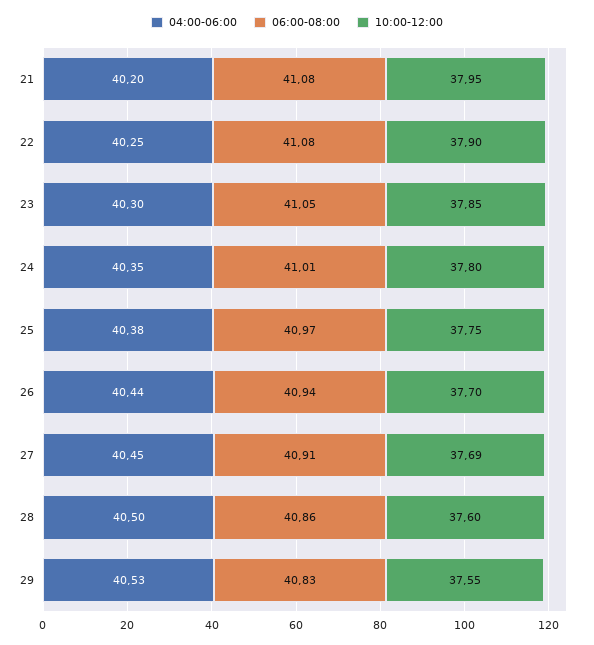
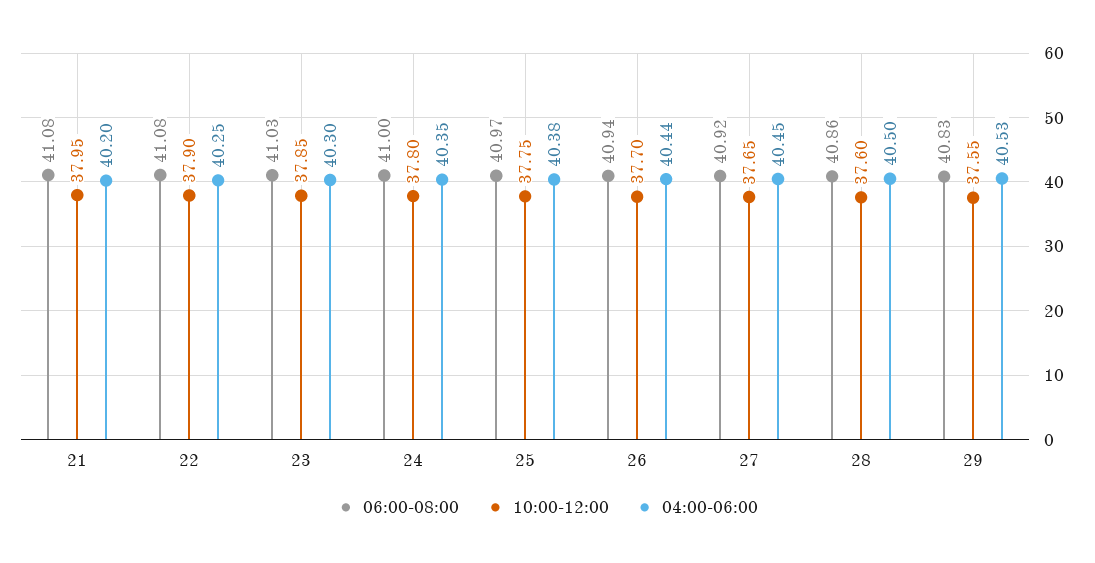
06:00-08:00, 23: 41.05 -> 41.03
06:00-08:00, 24: 41.01 -> 41
06:00-08:00, 27: 40.91 -> 40.92
10:00-12:00, 27: 37.69 -> 37.65

